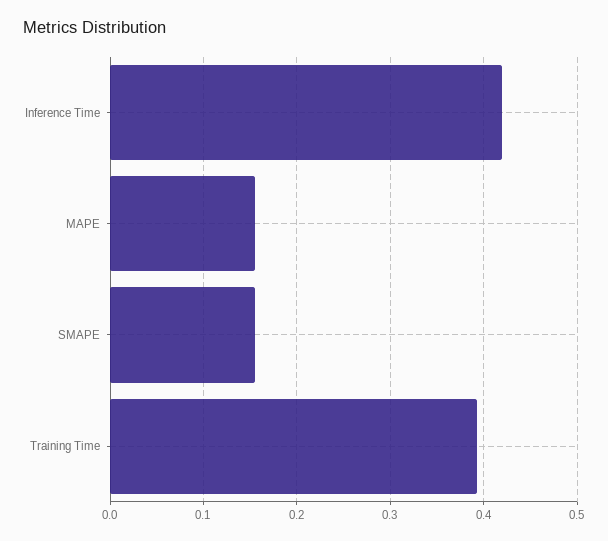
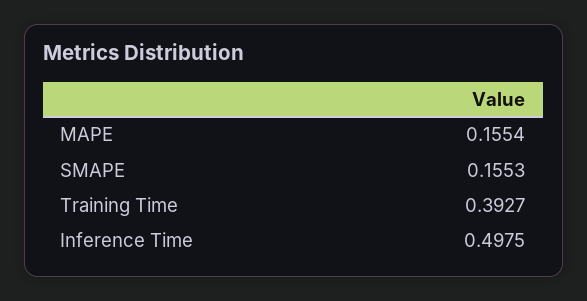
Inference Time: 0.42 -> 0.4975

